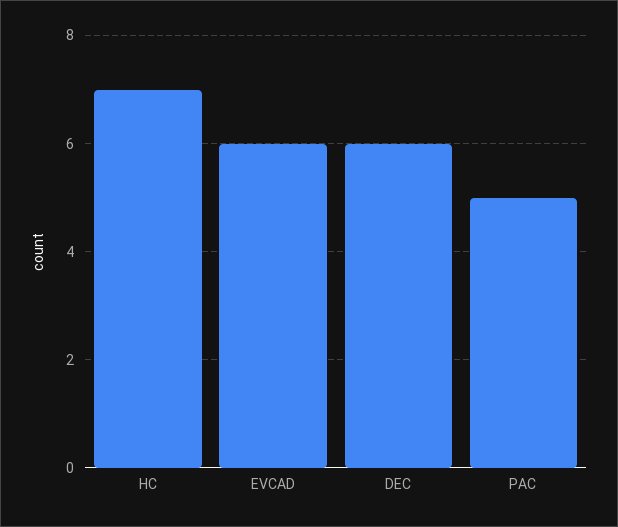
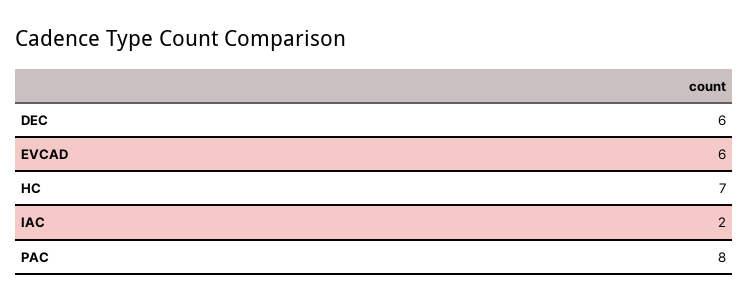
PAC: 5 -> 8
IAC: none -> 2

